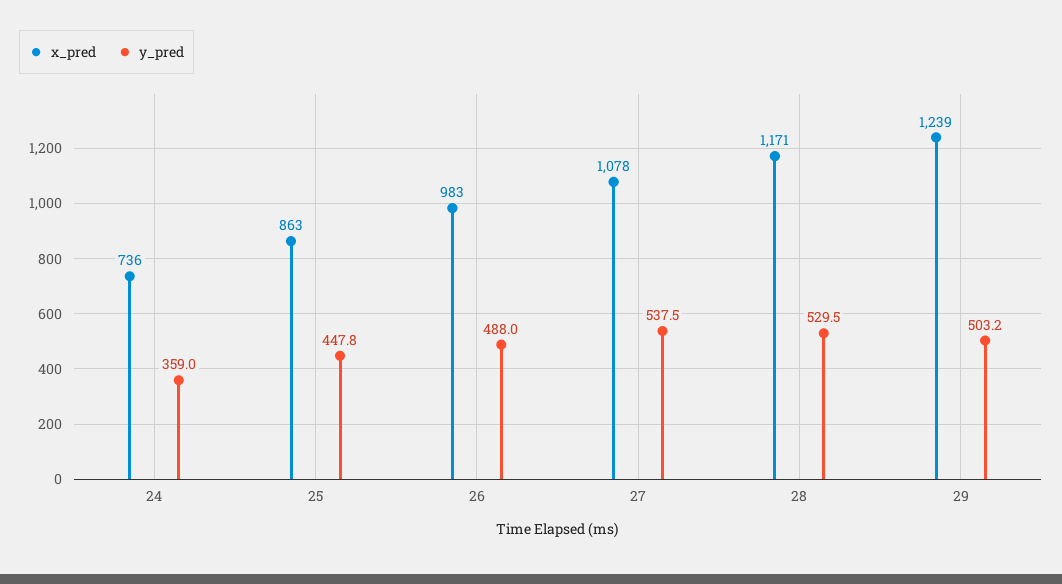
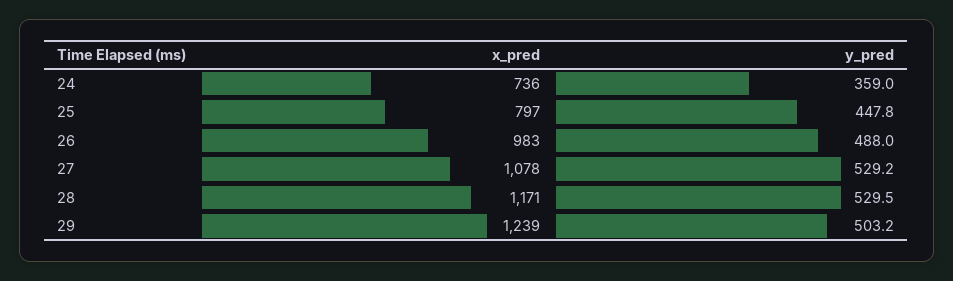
x_pred, 25: 863 -> 797
y_pred, 27: 537.5 -> 529.2

